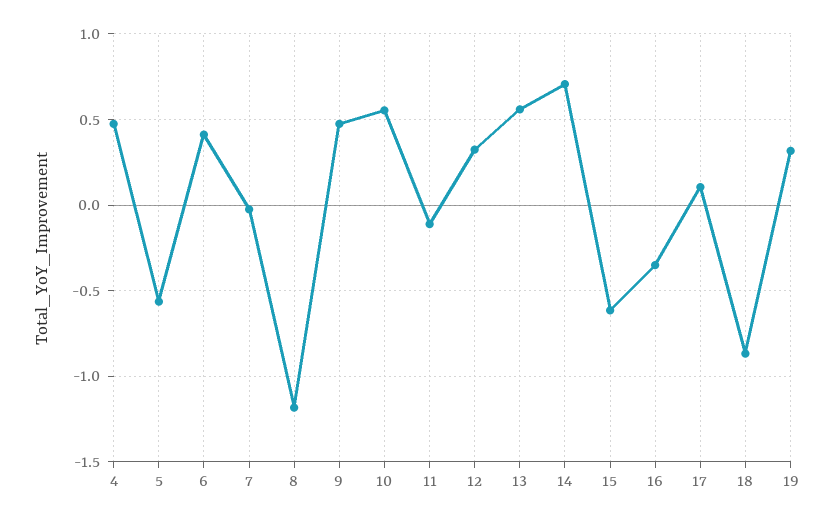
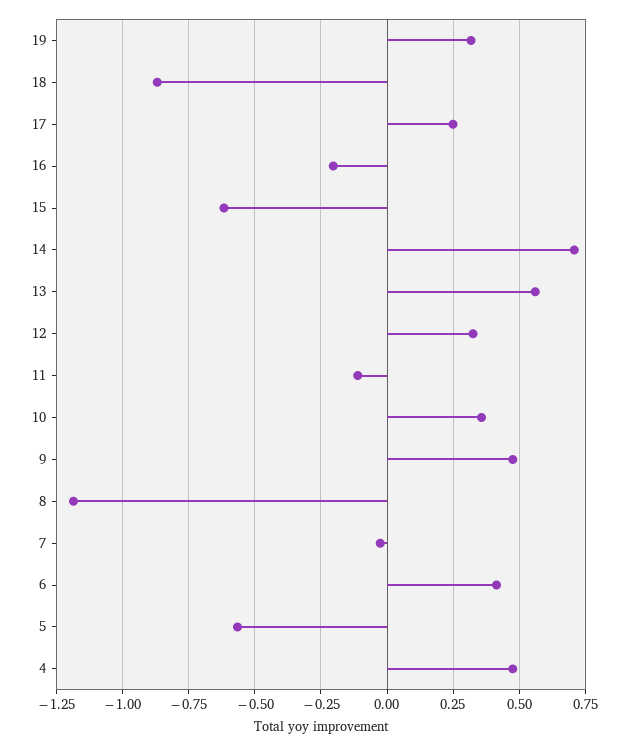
10: 0.55 -> 0.35
16: -0.35 -> -0.2
17: 0.1 -> 0.25

